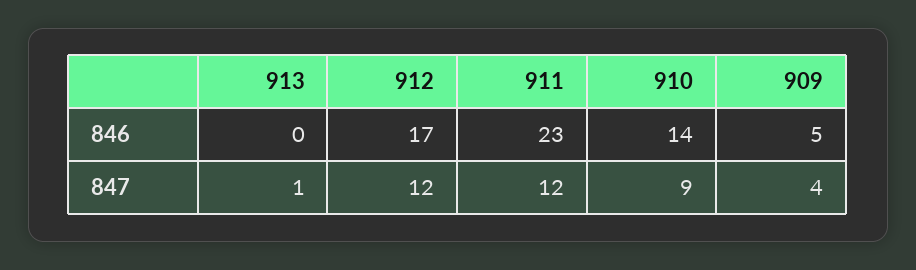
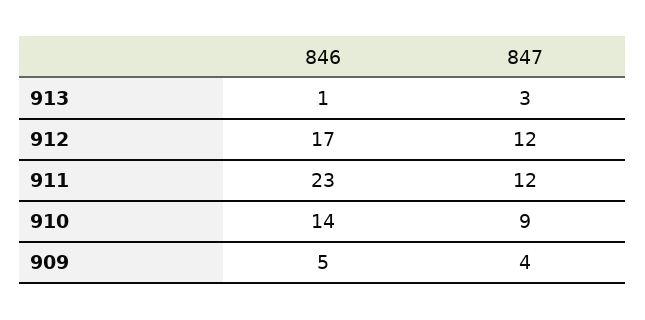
913, 846: 0 -> 1
913, 847: 1 -> 3

